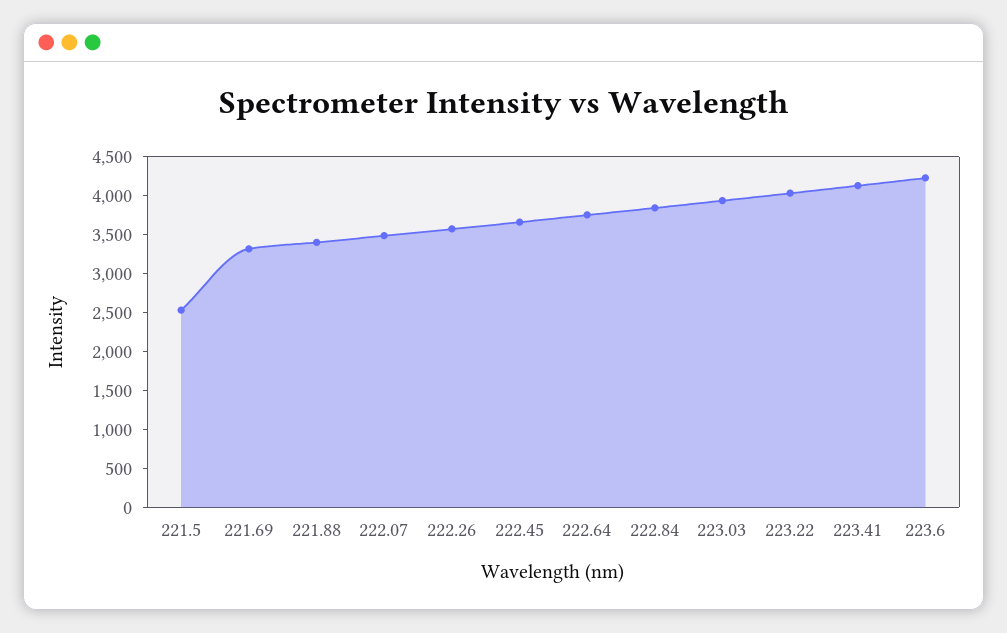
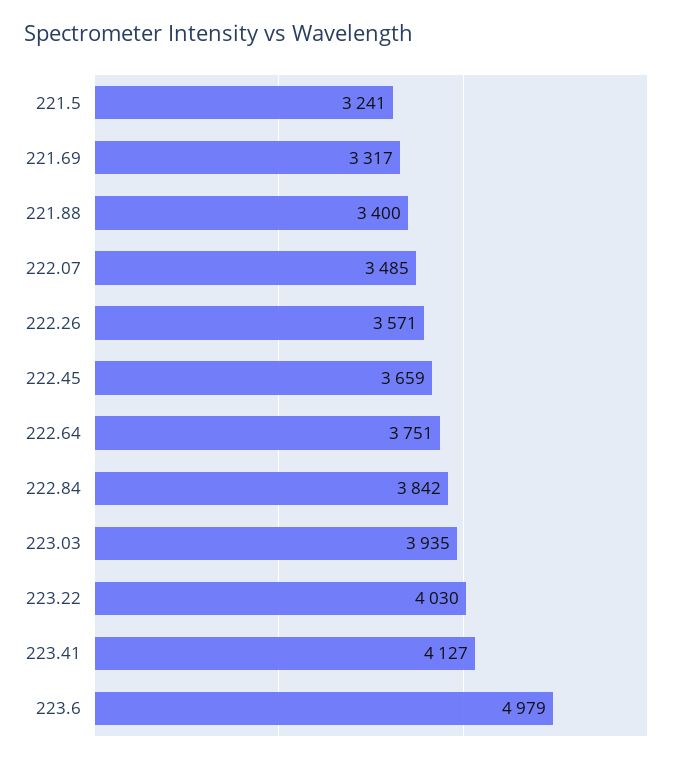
221.5: 2500 -> 3241
223.6: 4250 -> 4979

